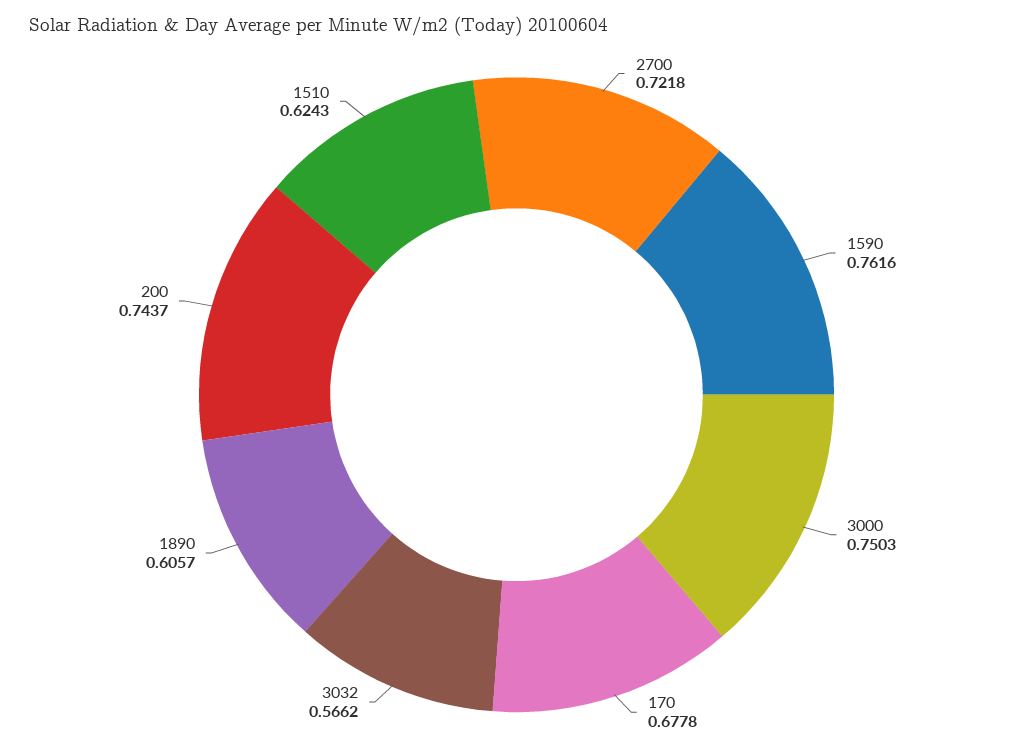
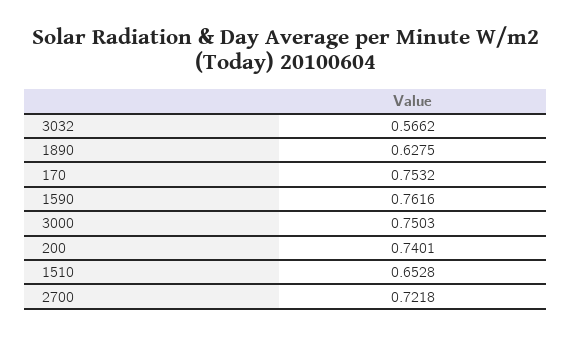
170: 0.6778 -> 0.7532
1890: 0.6057 -> 0.6275
200: 0.7437 -> 0.7401
1510: 0.6243 -> 0.6528

